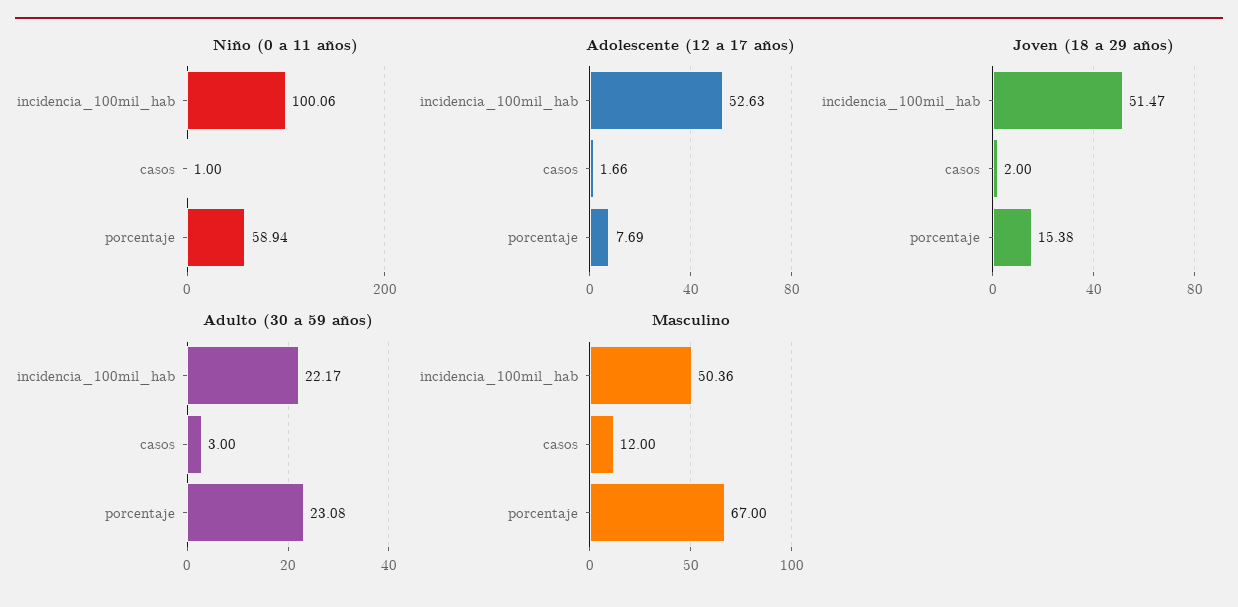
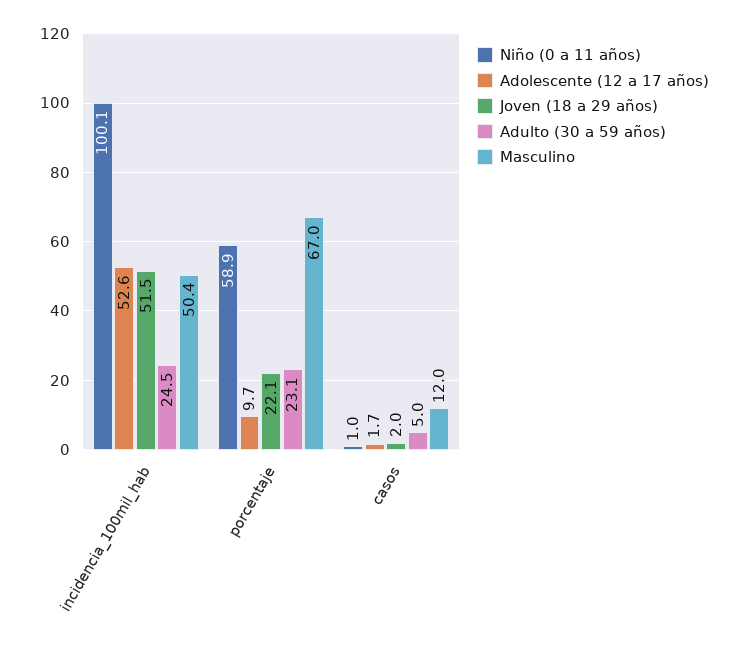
Adolescente (12 a 17 años), porcentaje: 7.69 -> 9.7
Joven (18 a 29 años), porcentaje: 15.38 -> 22.1
Adulto (30 a 59 años), incidencia_100mil_hab: 22.17 -> 24.5
Adulto (30 a 59 años), casos: 3 -> 5

